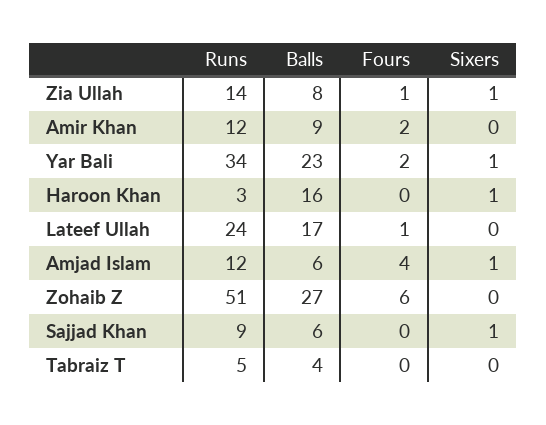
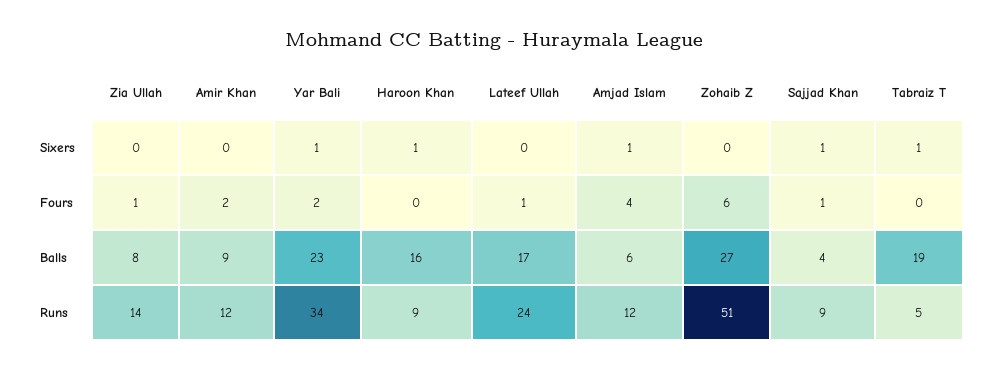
Sixers, Zia Ullah: 1 -> 0
Runs, Haroon Khan: 3 -> 9
Balls, Sajjad Khan: 6 -> 4
Fours, Sajjad Khan: 0 -> 1
Balls, Tabraiz T: 4 -> 19
Sixers, Tabraiz T: 0 -> 1

